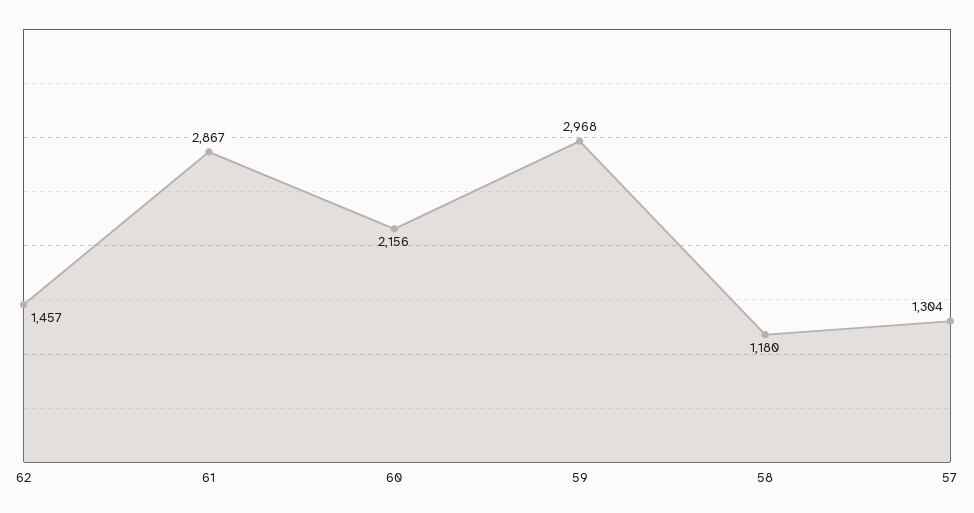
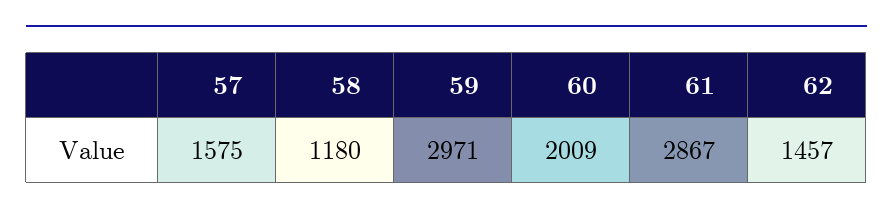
60: 2156 -> 2009
59: 2968 -> 2971
57: 1304 -> 1575

